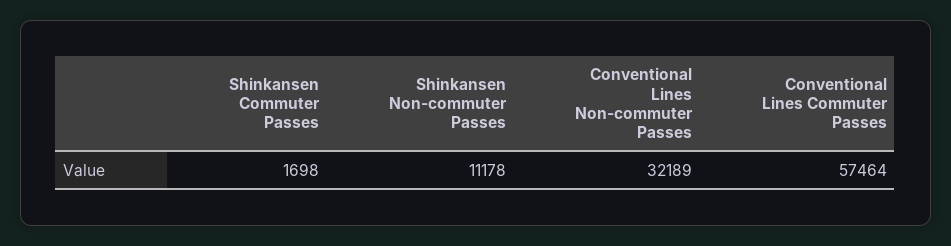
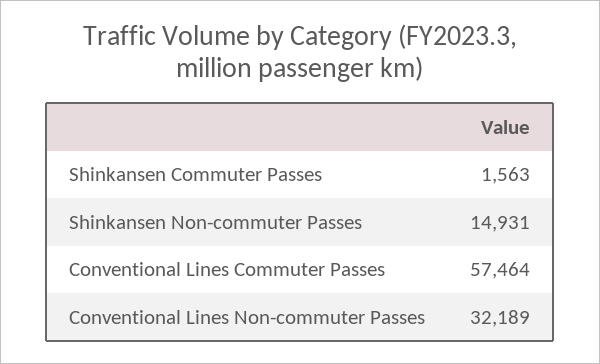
Shinkansen Commuter Passes: 1698 -> 1563
Shinkansen Non-commuter Passes: 11178 -> 14931

